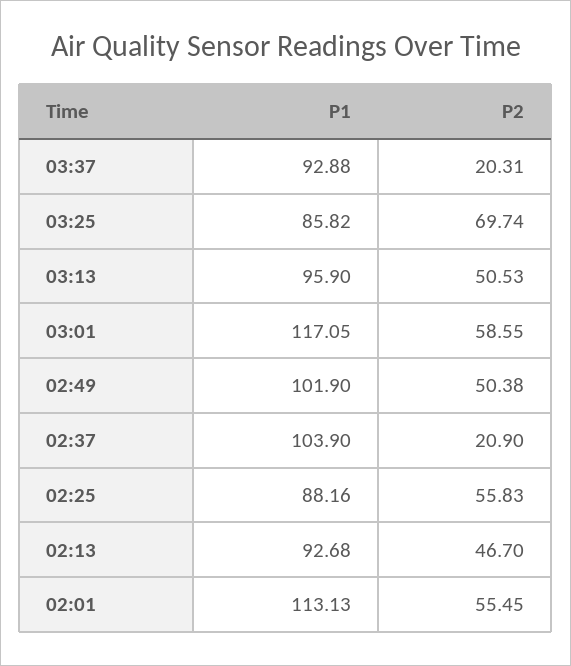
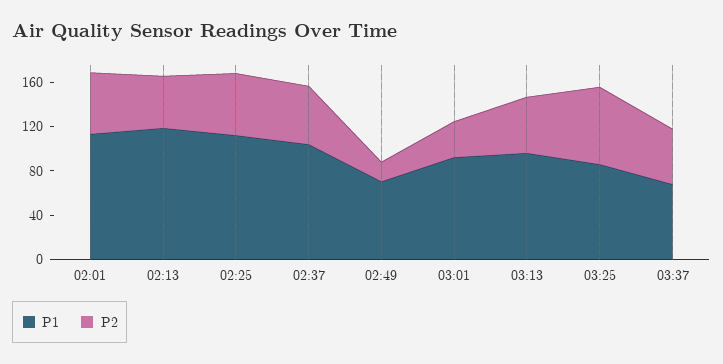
P1, 03:37: 92.88 -> 70
P2, 03:37: 20.31 -> 50
P1, 03:01: 117.05 -> 90
P2, 03:01: 58.55 -> 30
P1, 02:49: 101.9 -> 70
P2, 02:49: 50.38 -> 20
P2, 02:37: 20.9 -> 50
P1, 02:25: 88.16 -> 110
P1, 02:13: 92.68 -> 120

